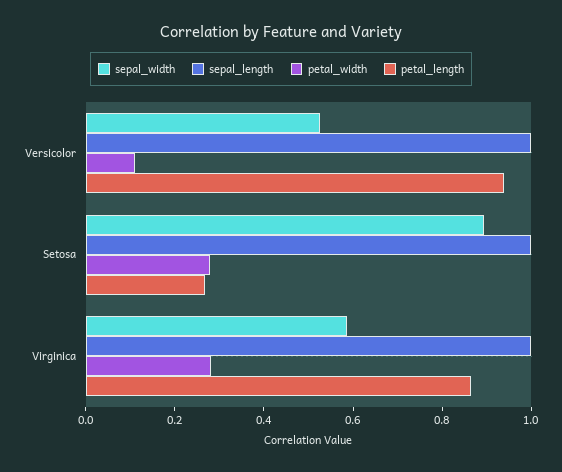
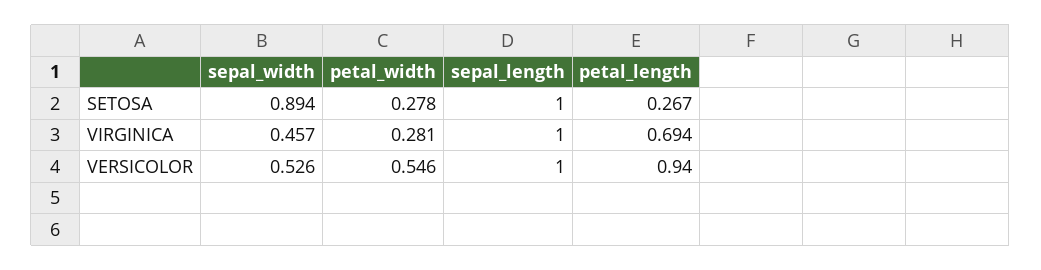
petal_width, Versicolor: 0.1 -> 0.546
sepal_width, Virginica: 0.6 -> 0.457
petal_length, Virginica: 0.85 -> 0.694

